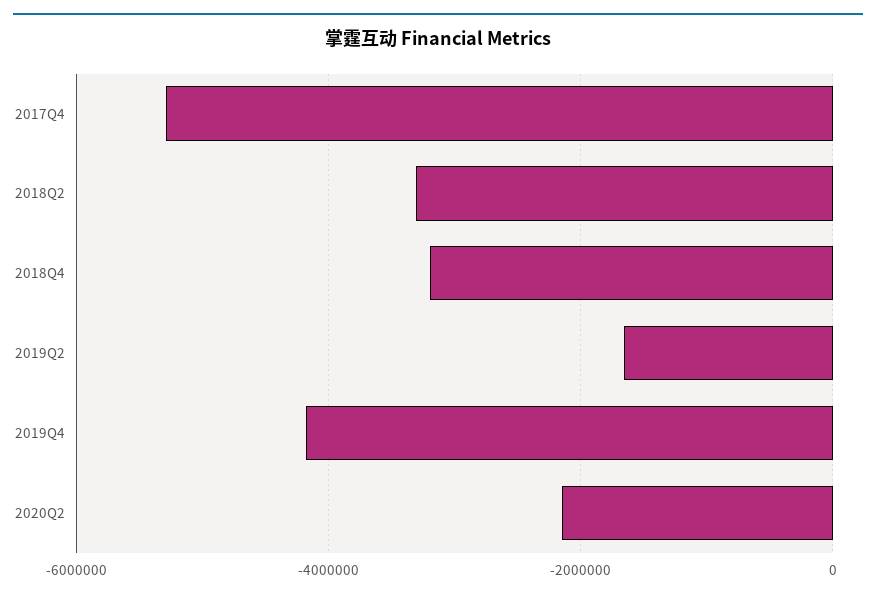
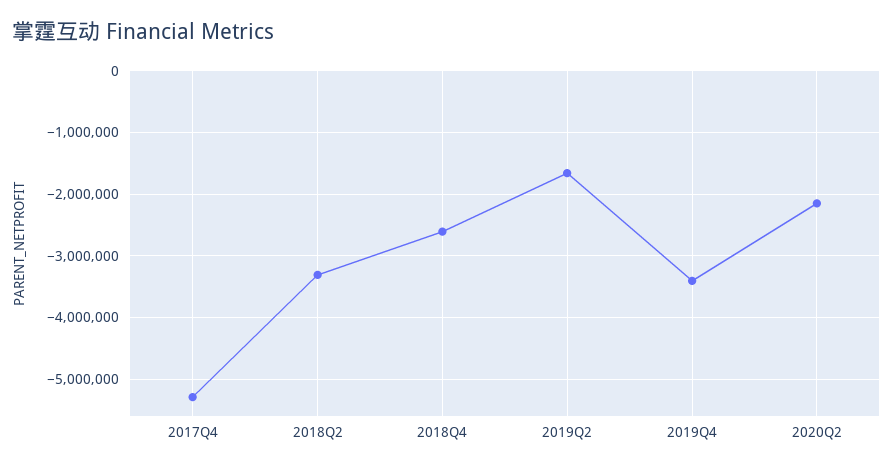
2018Q4: -3200000 -> -2600000
2019Q4: -4200000 -> -3400000

